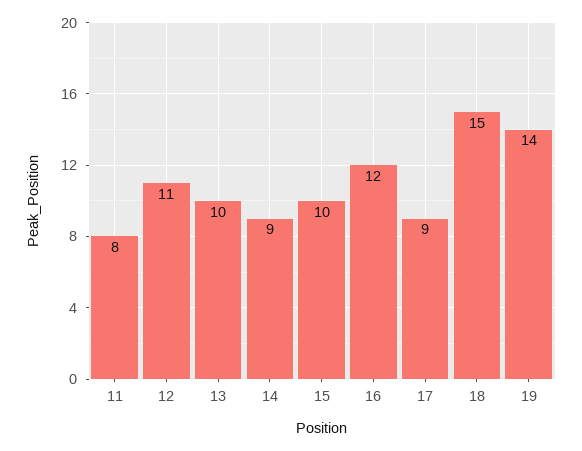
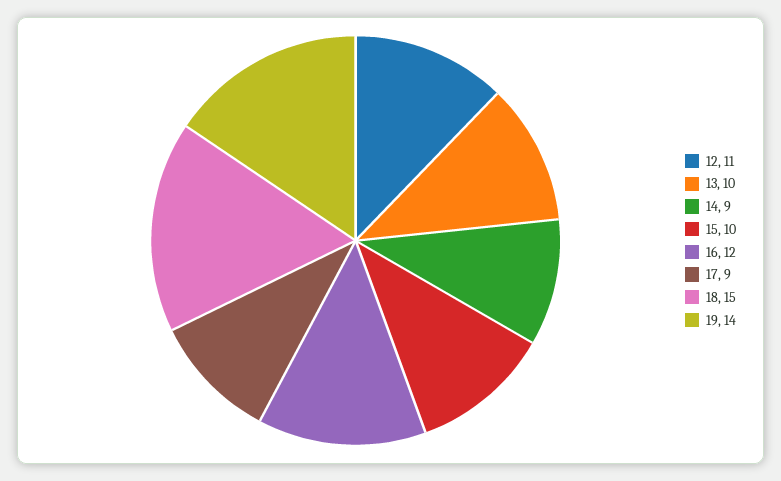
11: 8 -> none

